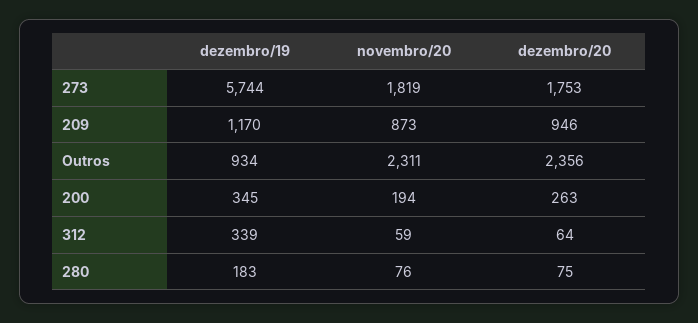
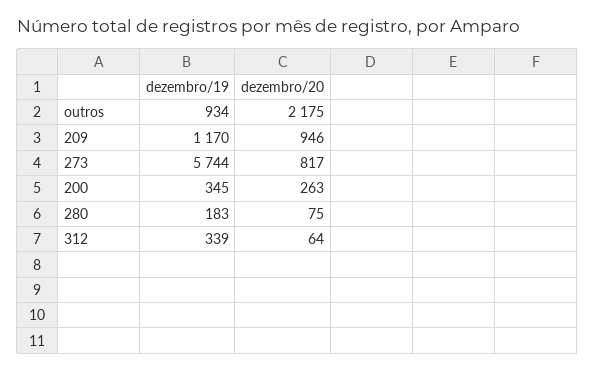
novembro/20, 273: 1819 -> none
dezembro/20, 273: 1753 -> 817
novembro/20, 209: 873 -> none
novembro/20, Outros: 2311 -> none
dezembro/20, Outros: 2356 -> 2175
novembro/20, 200: 194 -> none
novembro/20, 312: 59 -> none
novembro/20, 280: 76 -> none

